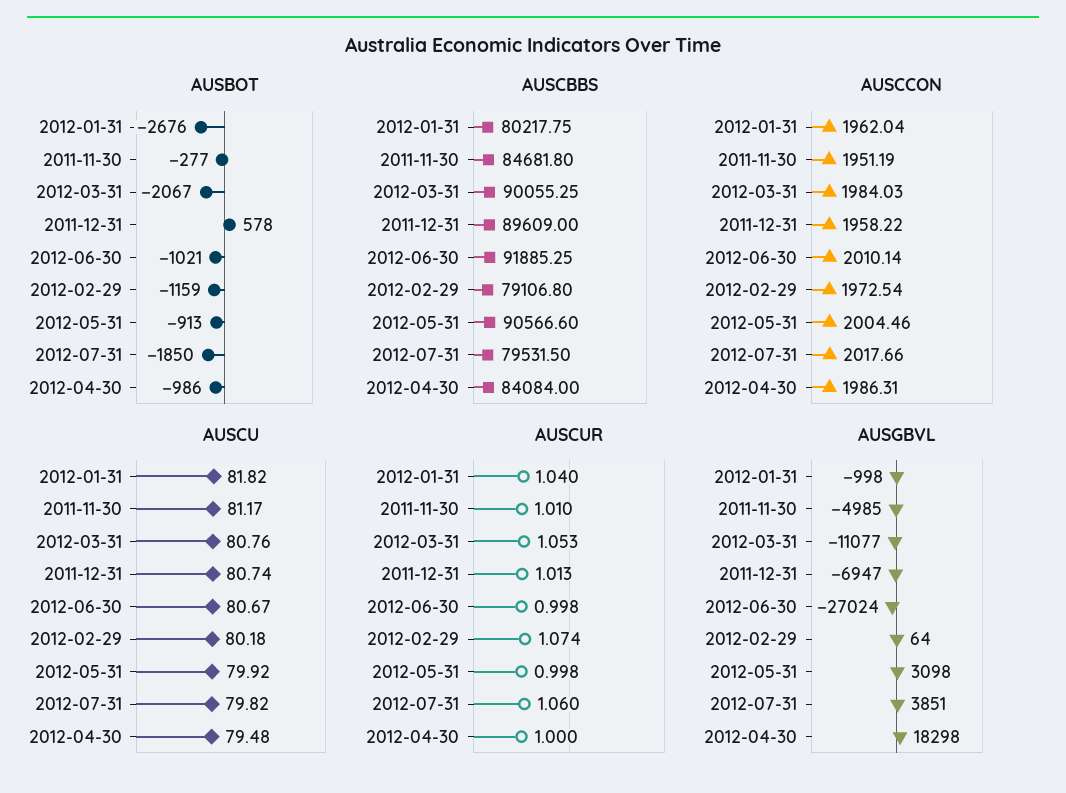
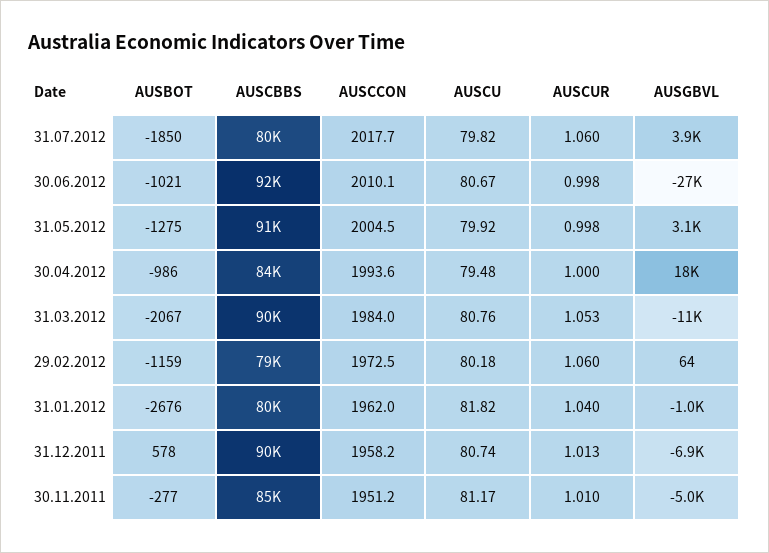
AUSBOT, 2012-05-31: -913 -> -1275
AUSCCON, 2012-04-30: 1986.31 -> 1993.6
AUSCUR, 2012-02-29: 1.074 -> 1.06

